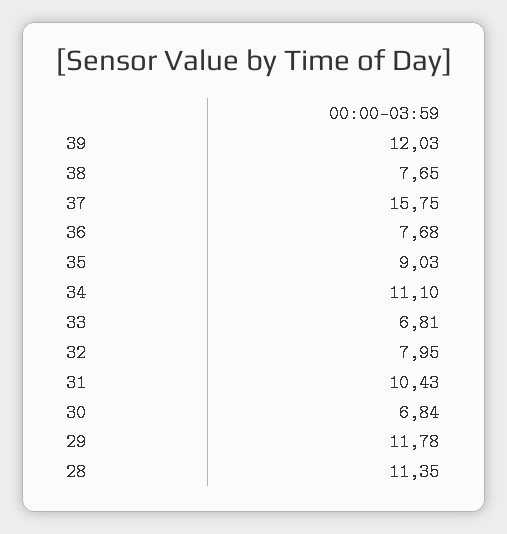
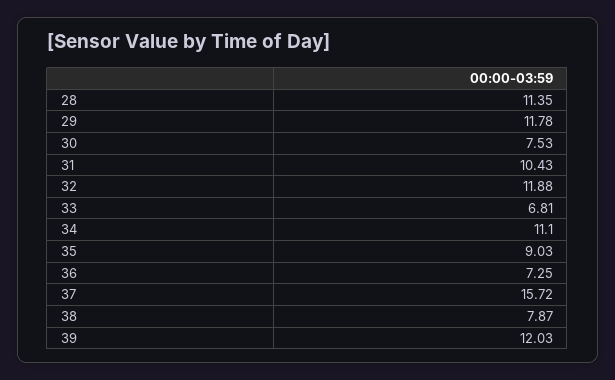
38: 7.65 -> 7.87
37: 15.75 -> 15.72
36: 7.68 -> 7.25
32: 7.95 -> 11.88
30: 6.84 -> 7.53

